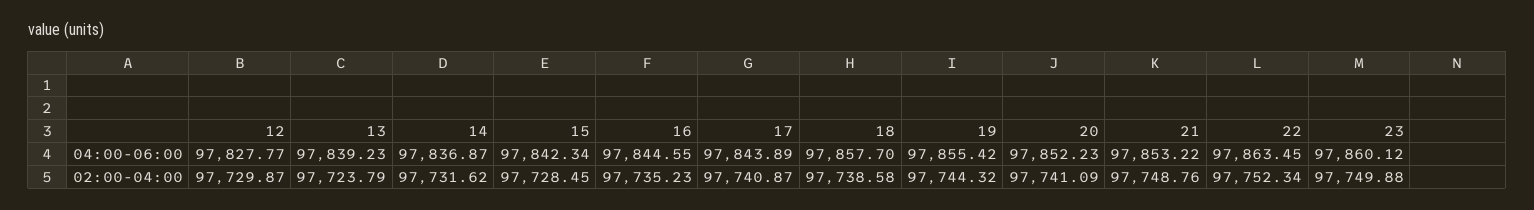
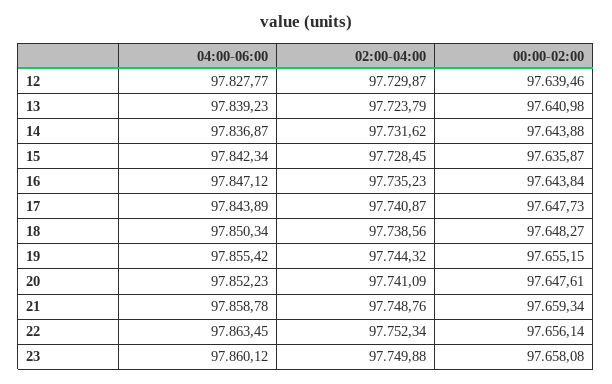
16, 04:00-06:00: 97844.55 -> 97847.12
18, 04:00-06:00: 97857.7 -> 97850.34
21, 04:00-06:00: 97853.22 -> 97858.78
18, 02:00-04:00: 97738.58 -> 97738.56
12, 00:00-02:00: none -> 97639.46
13, 00:00-02:00: none -> 97640.98
14, 00:00-02:00: none -> 97643.88
15, 00:00-02:00: none -> 97635.87
16, 00:00-02:00: none -> 97643.84
17, 00:00-02:00: none -> 97647.73
18, 00:00-02:00: none -> 97648.27
19, 00:00-02:00: none -> 97655.15
20, 00:00-02:00: none -> 97647.61
21, 00:00-02:00: none -> 97659.34
22, 00:00-02:00: none -> 97656.14
23, 00:00-02:00: none -> 97658.08

